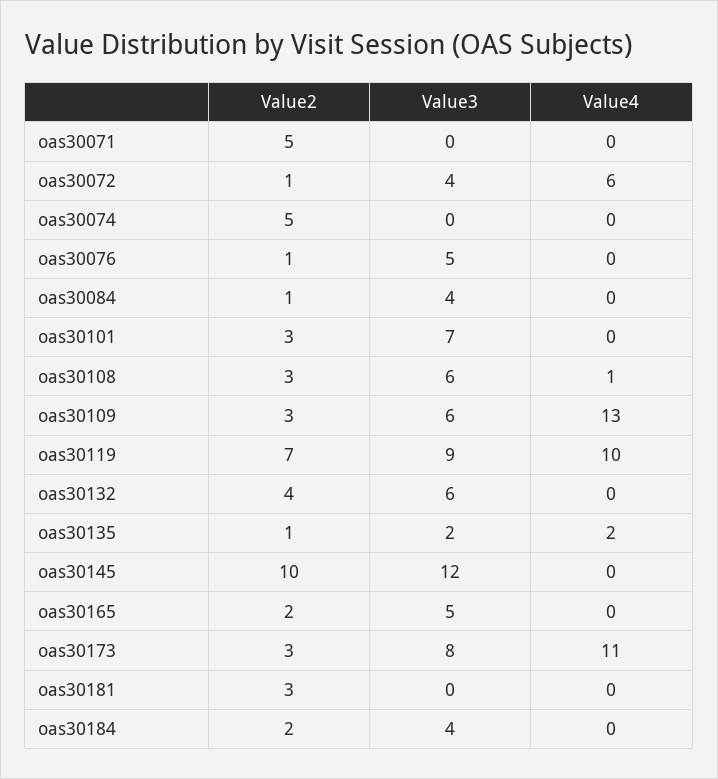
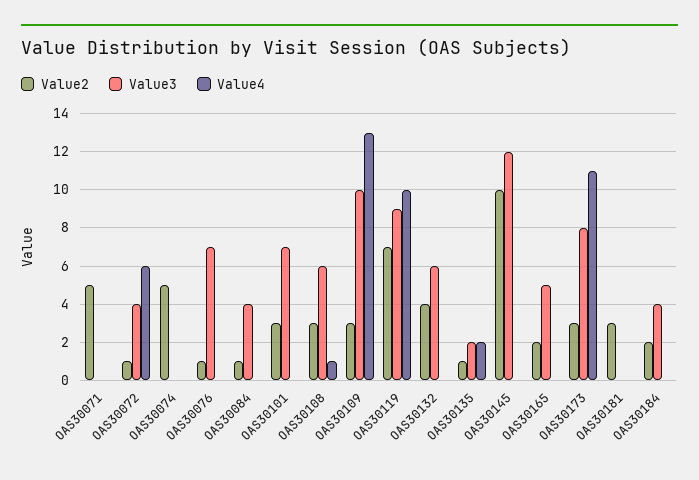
Value3, oas30076: 5 -> 7
Value3, oas30109: 6 -> 10

